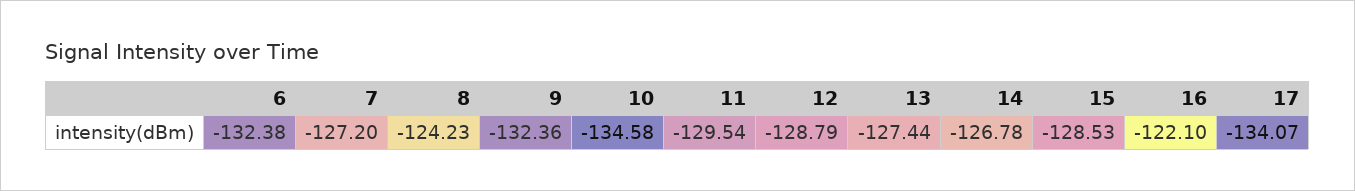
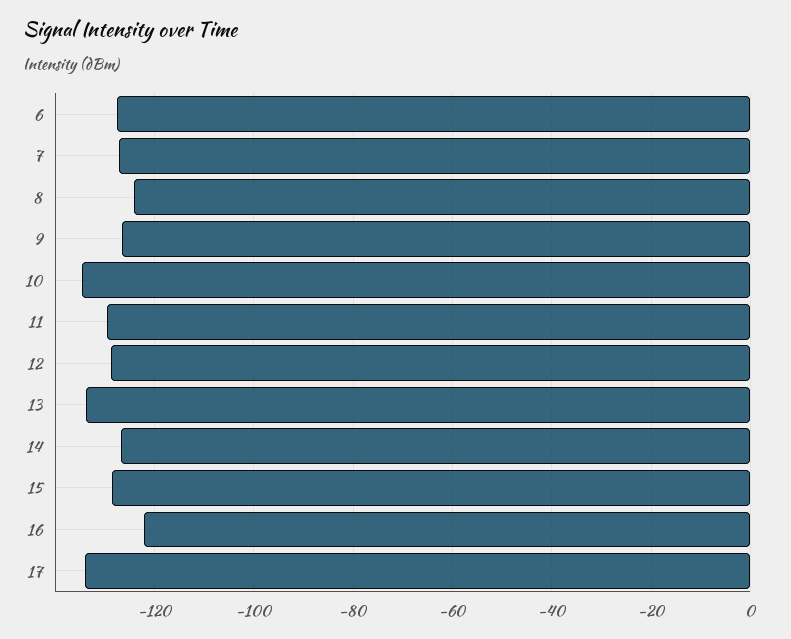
6: -132.38 -> -128
9: -132.36 -> -126
13: -127.44 -> -134

